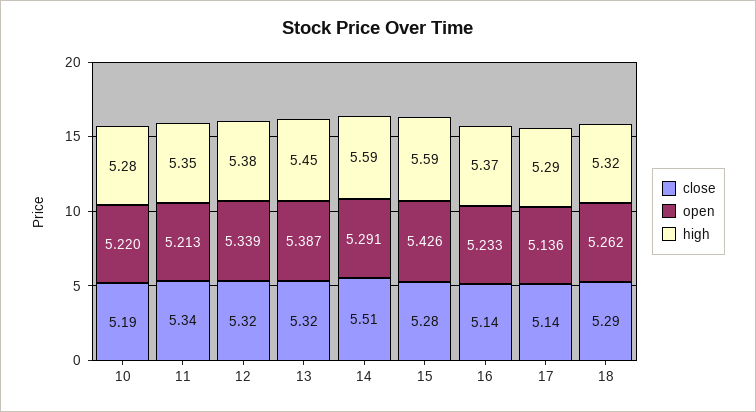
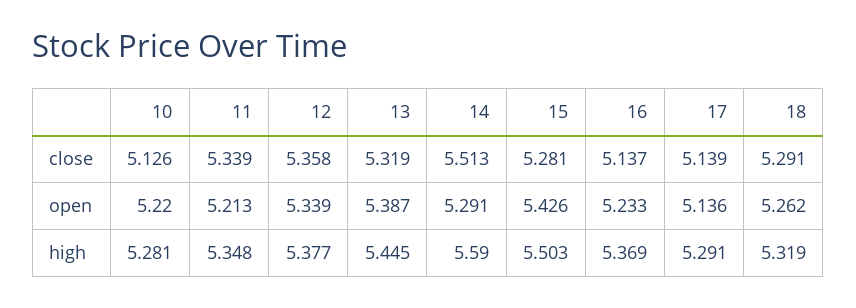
close, 10: 5.19 -> 5.126
close, 12: 5.32 -> 5.358
high, 15: 5.59 -> 5.503

